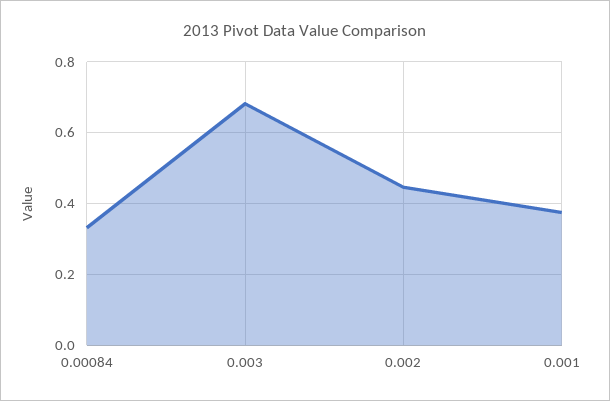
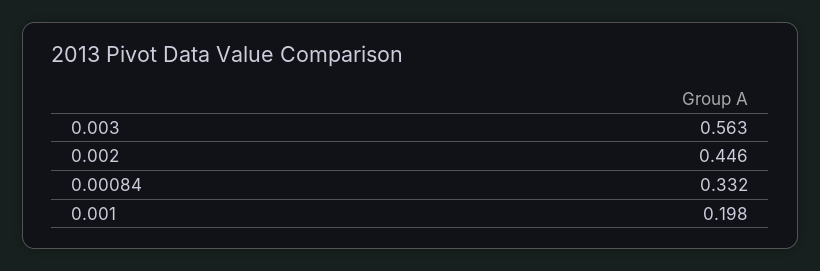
0.003: 0.68 -> 0.563
0.001: 0.38 -> 0.198

